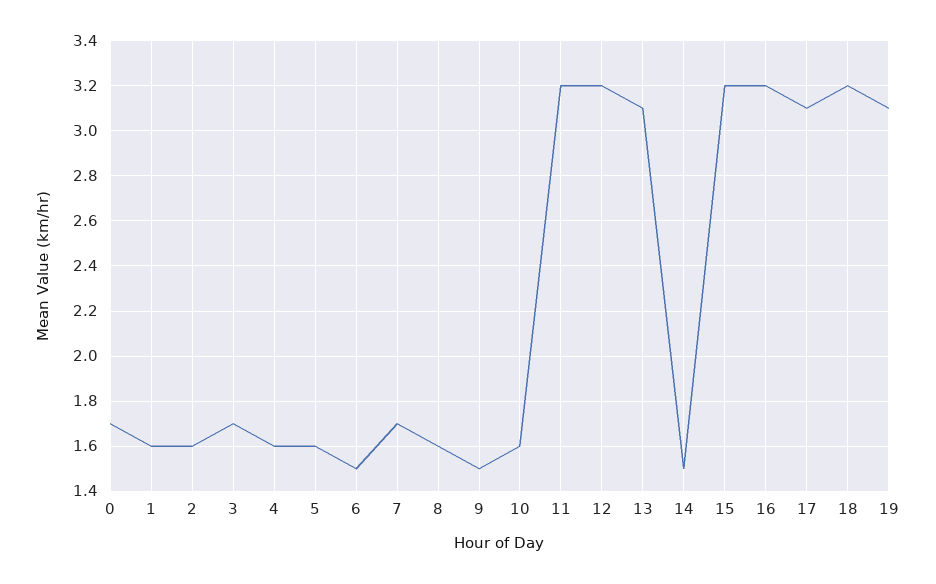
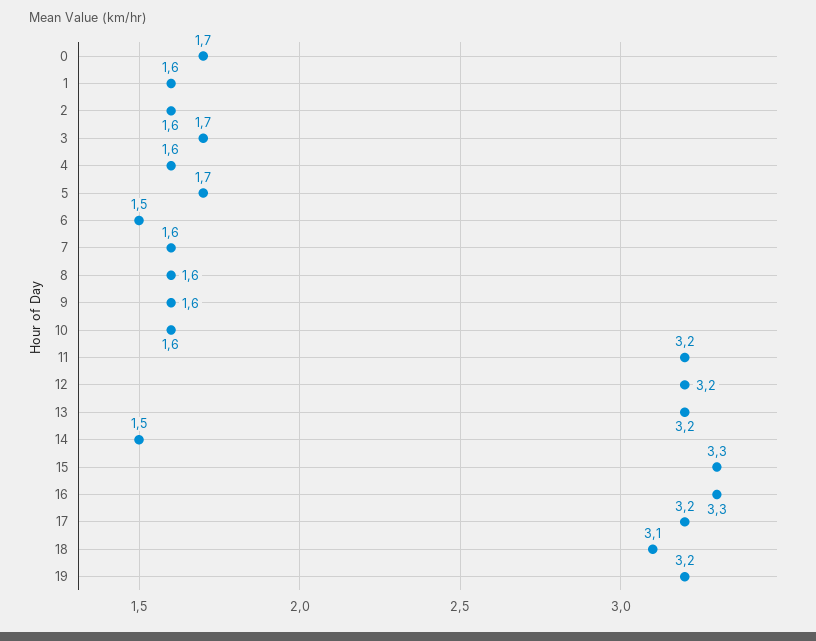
5: 1.6 -> 1.7
7: 1.7 -> 1.6
9: 1.5 -> 1.6
13: 3.1 -> 3.2
15: 3.2 -> 3.3
16: 3.2 -> 3.3
17: 3.1 -> 3.2
18: 3.2 -> 3.1
19: 3.1 -> 3.2

